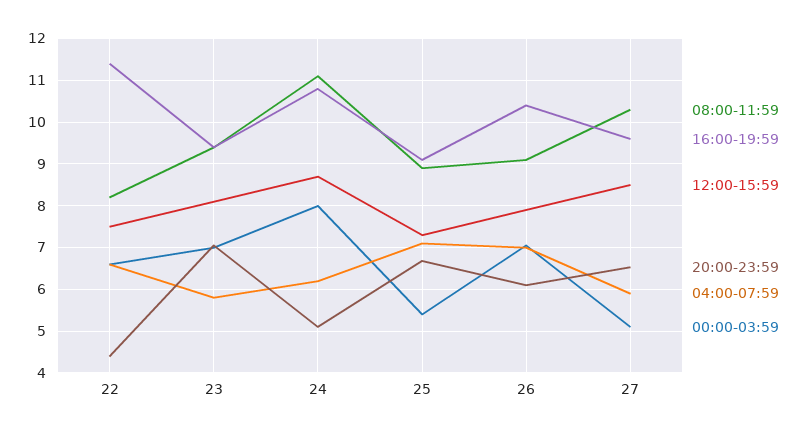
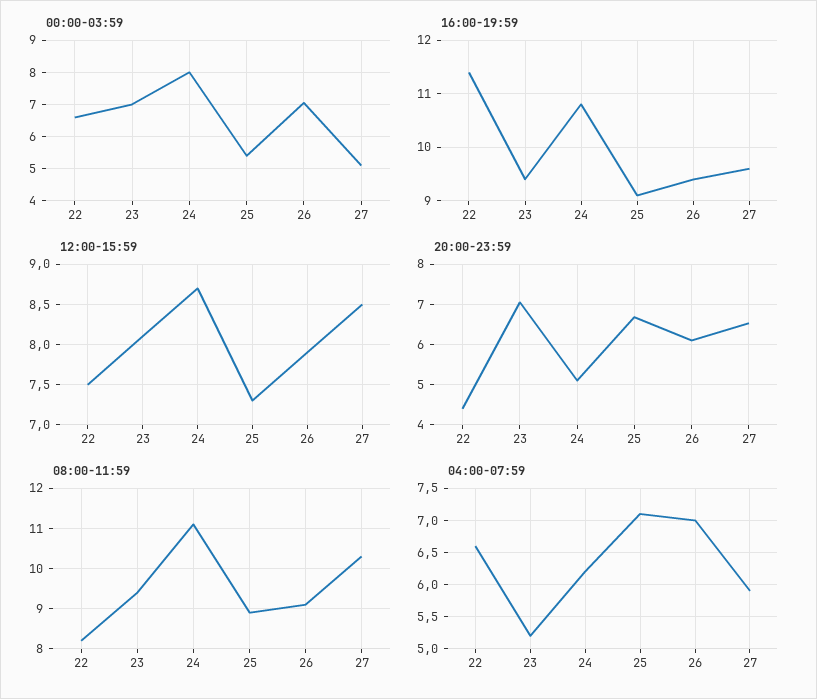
04:00-07:59, 23: 5.8 -> 5.2
16:00-19:59, 26: 10.4 -> 9.5

